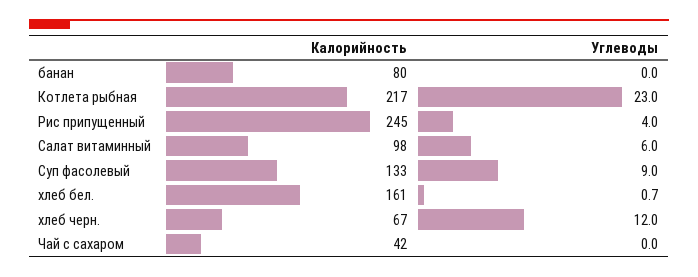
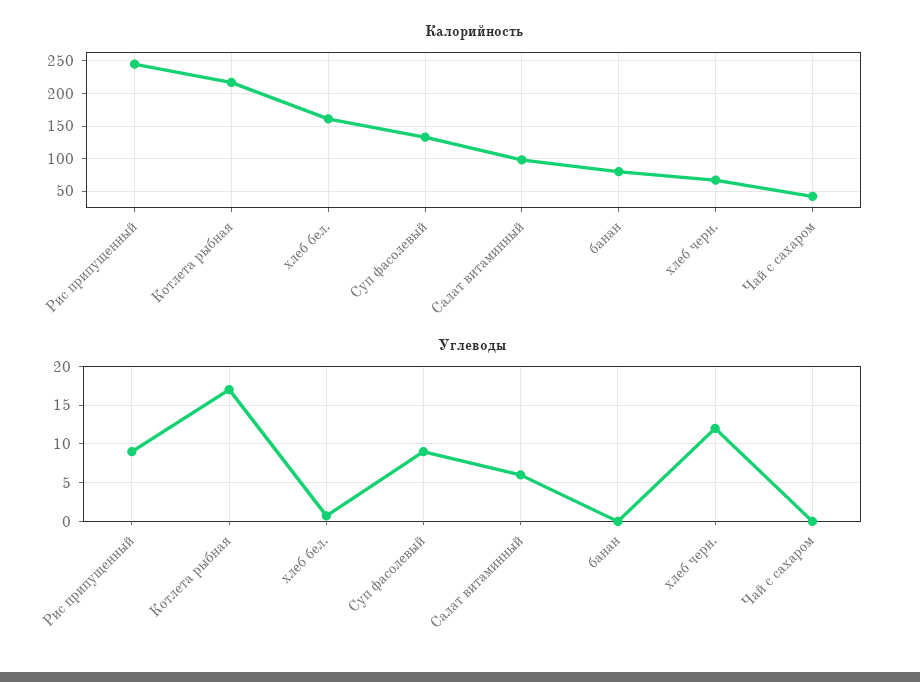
Углеводы, Котлета рыбная: 23 -> 17
Углеводы, Рис припущенный: 4 -> 9

